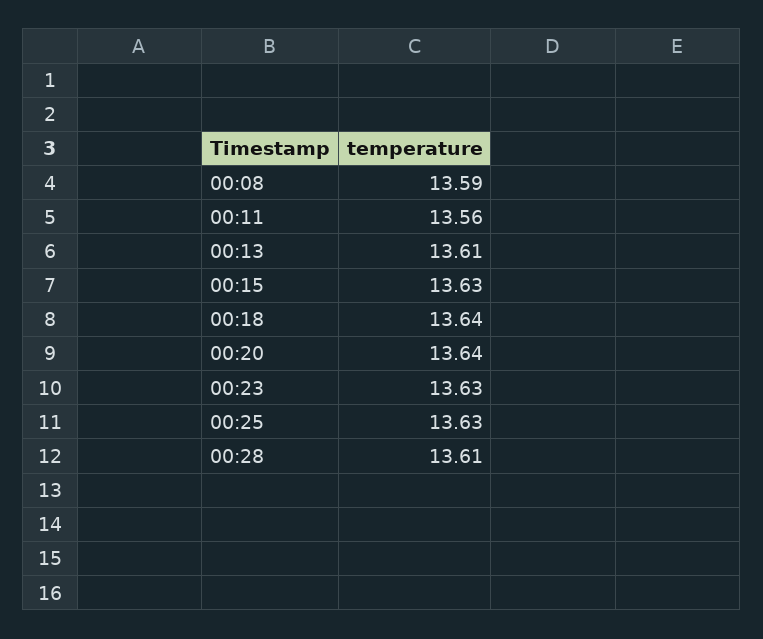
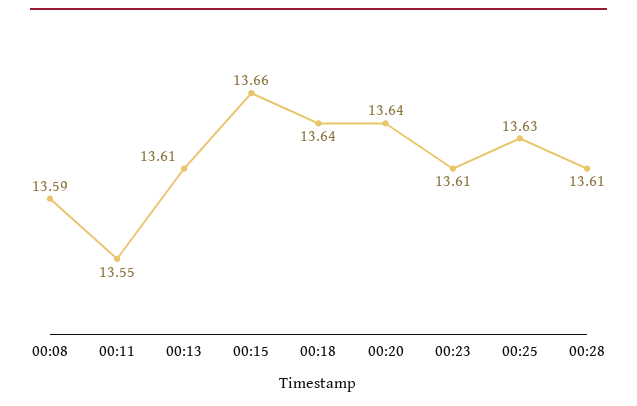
00:11: 13.56 -> 13.55
00:15: 13.63 -> 13.66
00:23: 13.63 -> 13.61

